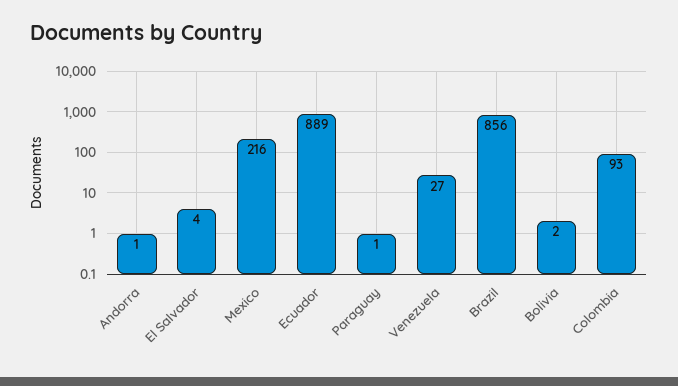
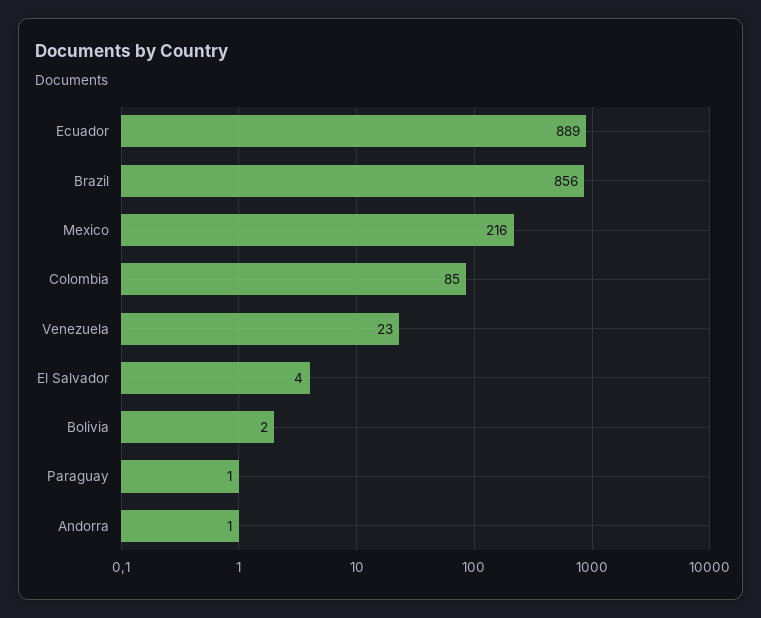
Venezuela: 27 -> 23
Colombia: 93 -> 85

